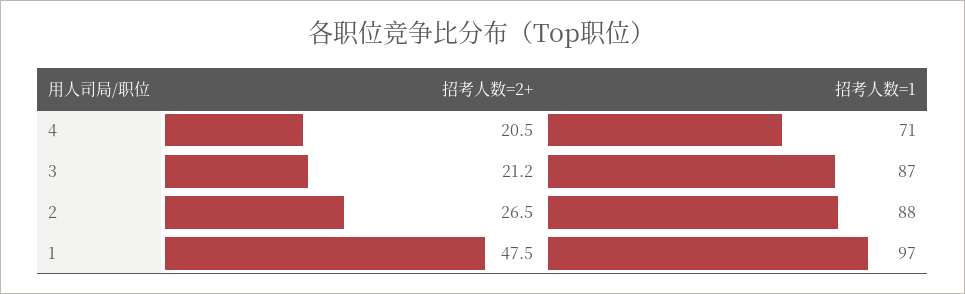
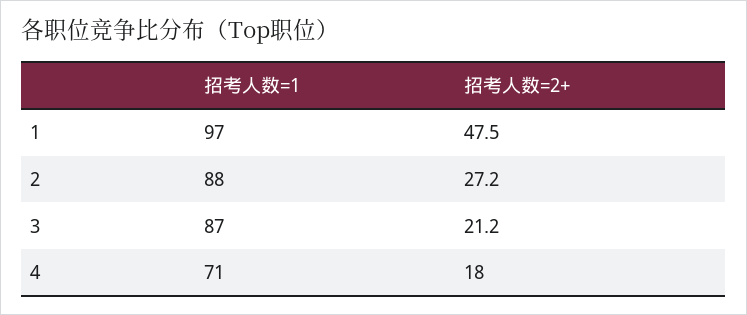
招考人数=2+, 4: 20.5 -> 18
招考人数=2+, 2: 26.5 -> 27.2

